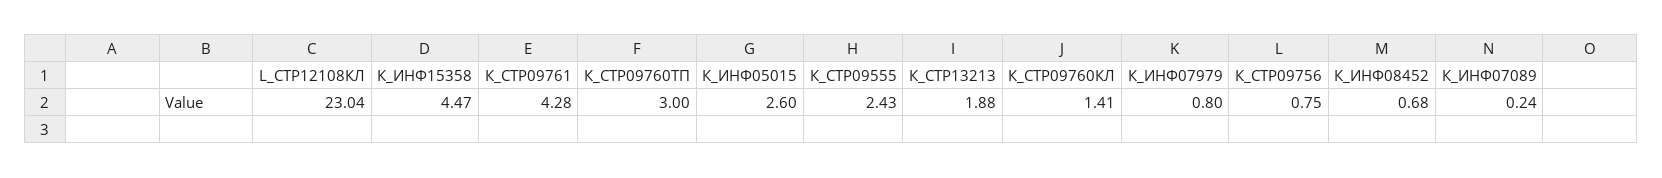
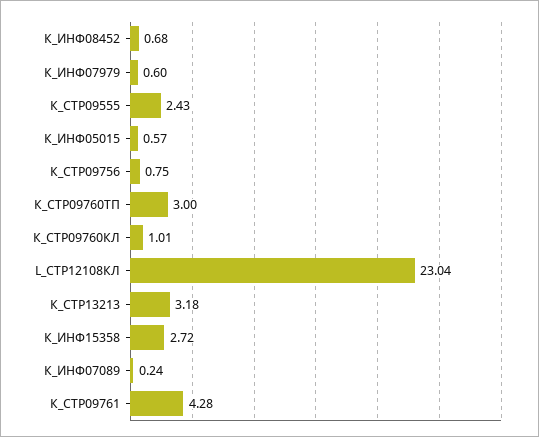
К_ИНФ15358: 4.47 -> 2.72
К_ИНФ05015: 2.6 -> 0.57
К_СТР13213: 1.88 -> 3.18
К_СТР09760КЛ: 1.41 -> 1.01
К_ИНФ07979: 0.8 -> 0.6

